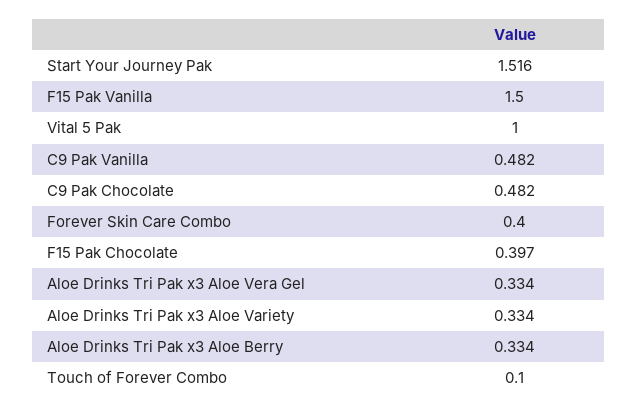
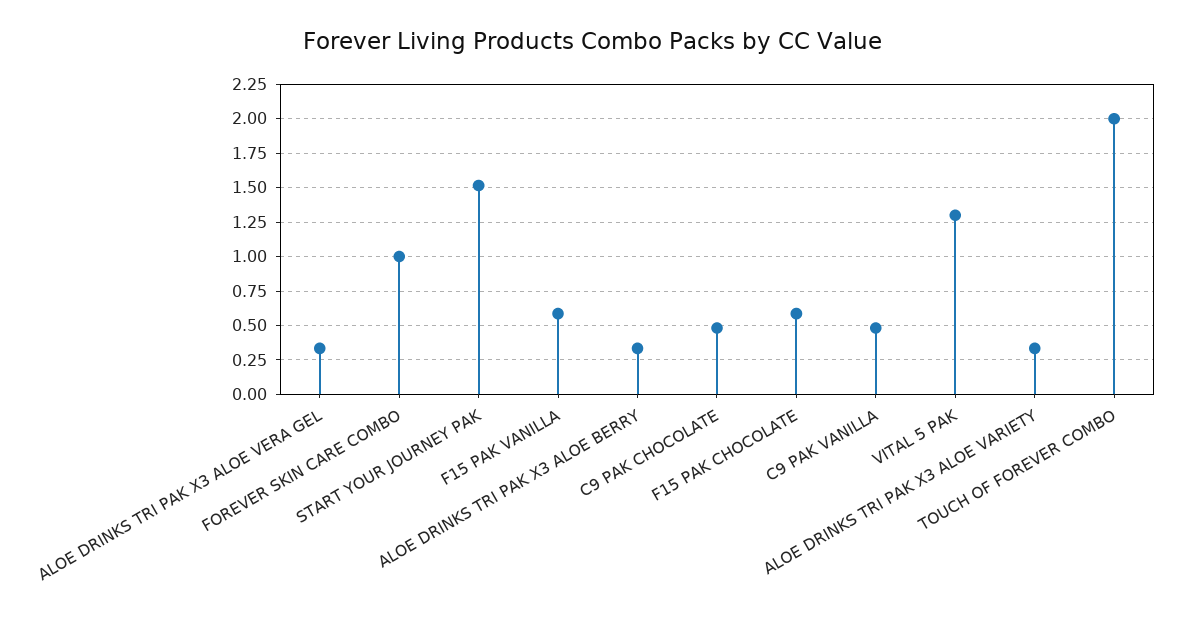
F15 Pak Vanilla: 1.5 -> 0.6
Vital 5 Pak: 1 -> 1.3
Forever Skin Care Combo: 0.4 -> 1
F15 Pak Chocolate: 0.397 -> 0.6
Touch of Forever Combo: 0.1 -> 2

